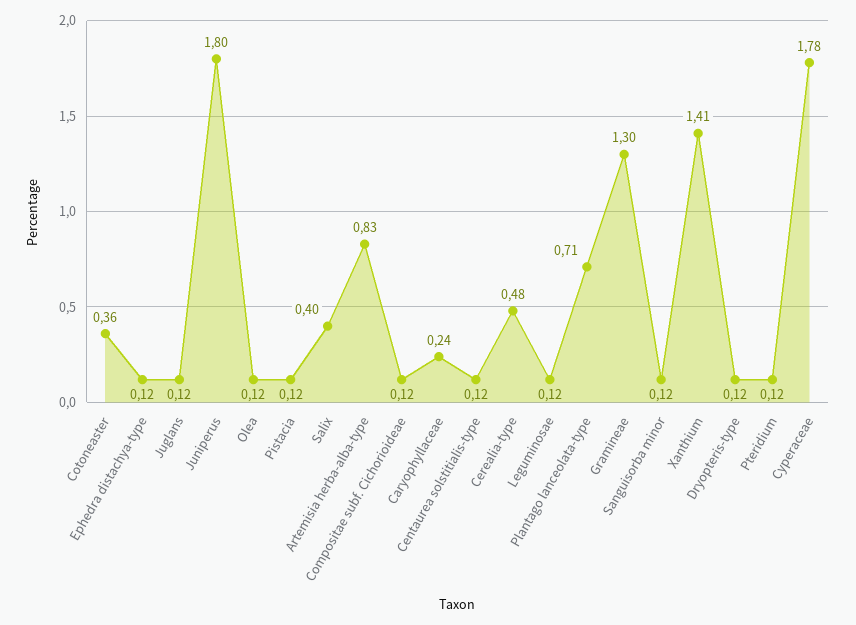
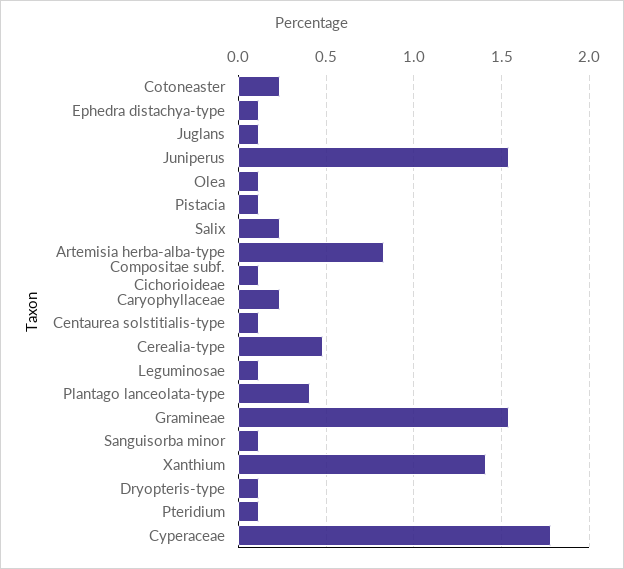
Cotoneaster: 0.36 -> 0.25
Juniperus: 1.8 -> 1.55
Salix: 0.4 -> 0.25
Plantago lanceolata-type: 0.71 -> 0.4
Gramineae: 1.3 -> 1.55

